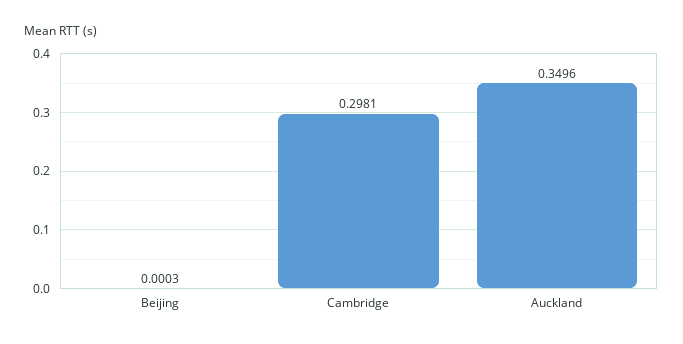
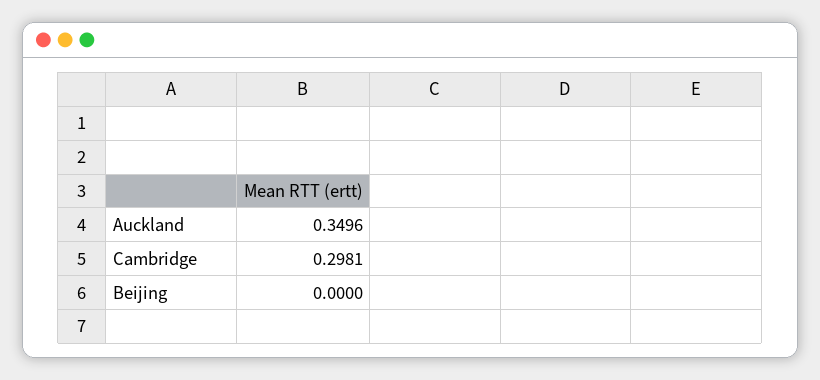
Beijing: 0.0003 -> 0

